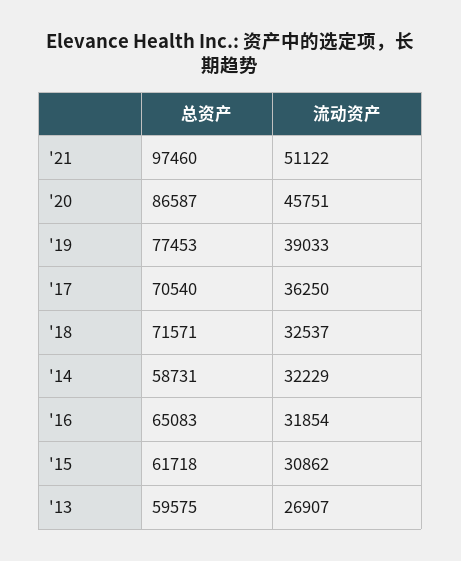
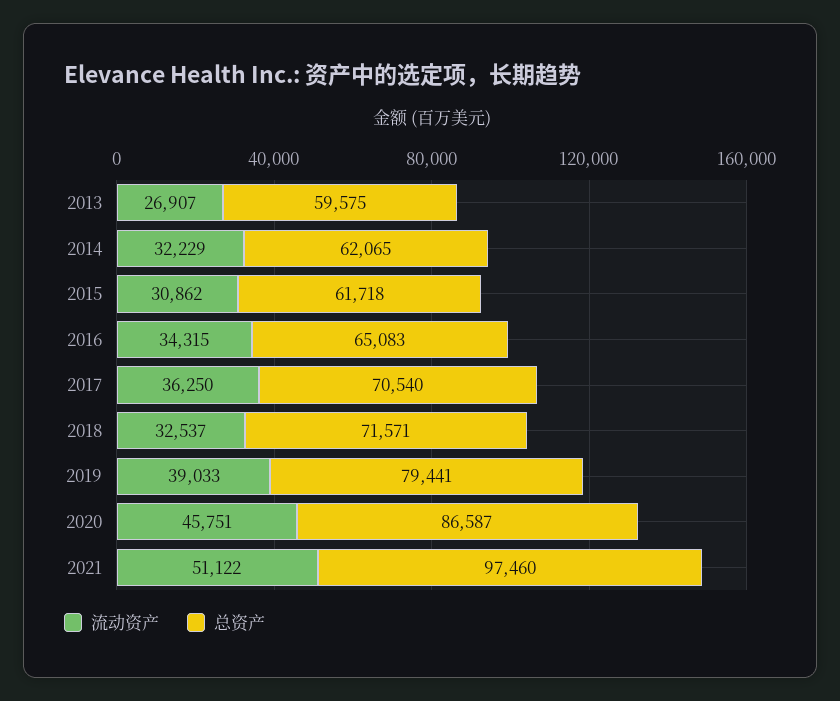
总资产, '19: 77453 -> 79441
总资产, '14: 58731 -> 62065
流动资产, '16: 31854 -> 34315

